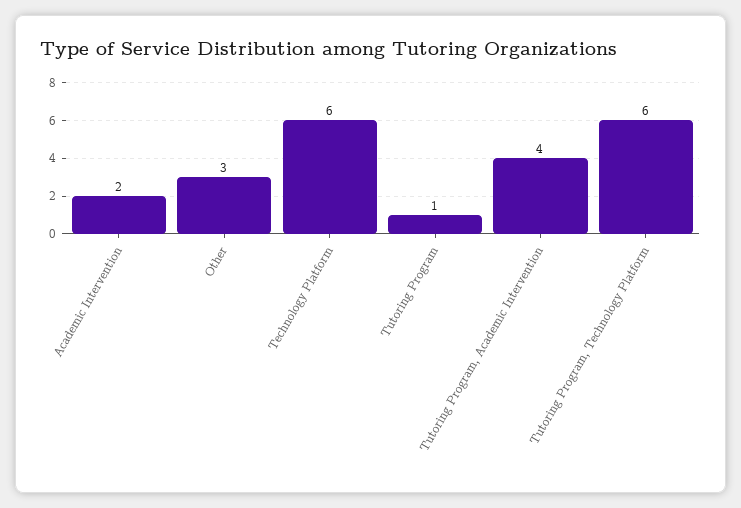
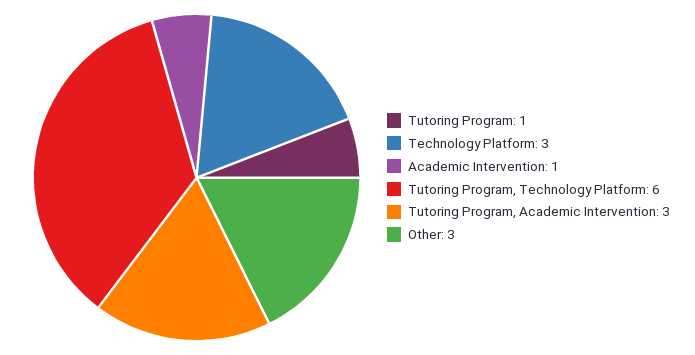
Academic Intervention: 2 -> 1
Technology Platform: 6 -> 3
Tutoring Program, Academic Intervention: 4 -> 3

